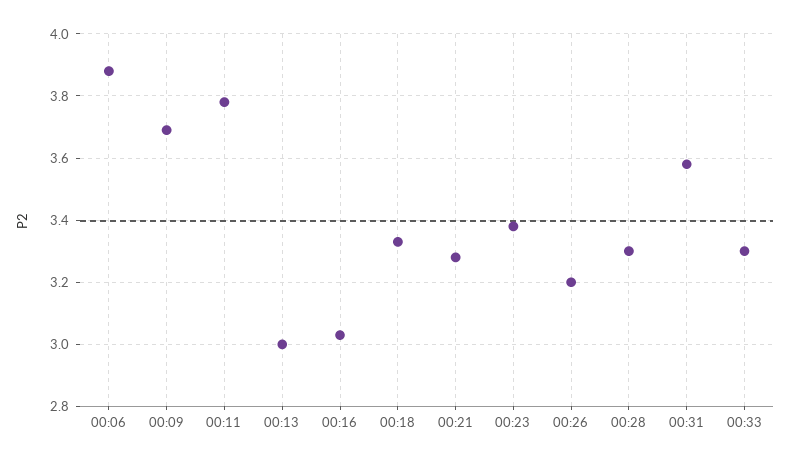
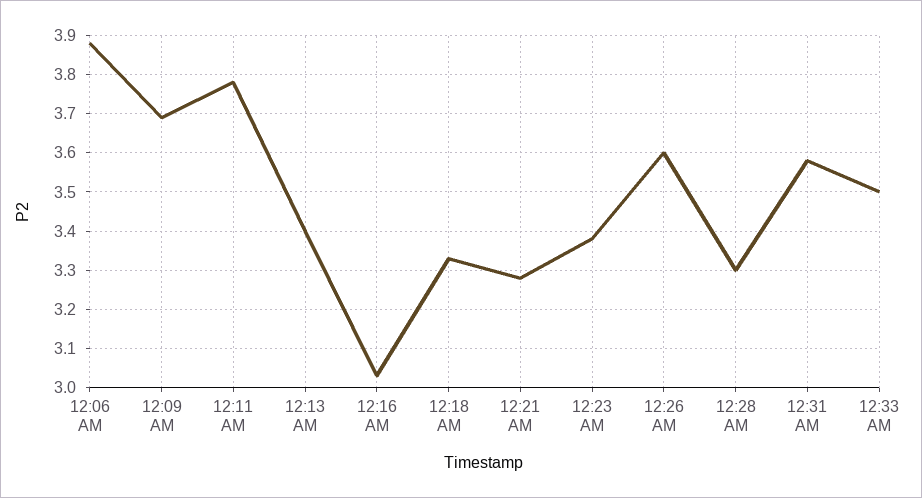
00:13: 3 -> 3.4
00:26: 3.2 -> 3.6
00:33: 3.3 -> 3.5

